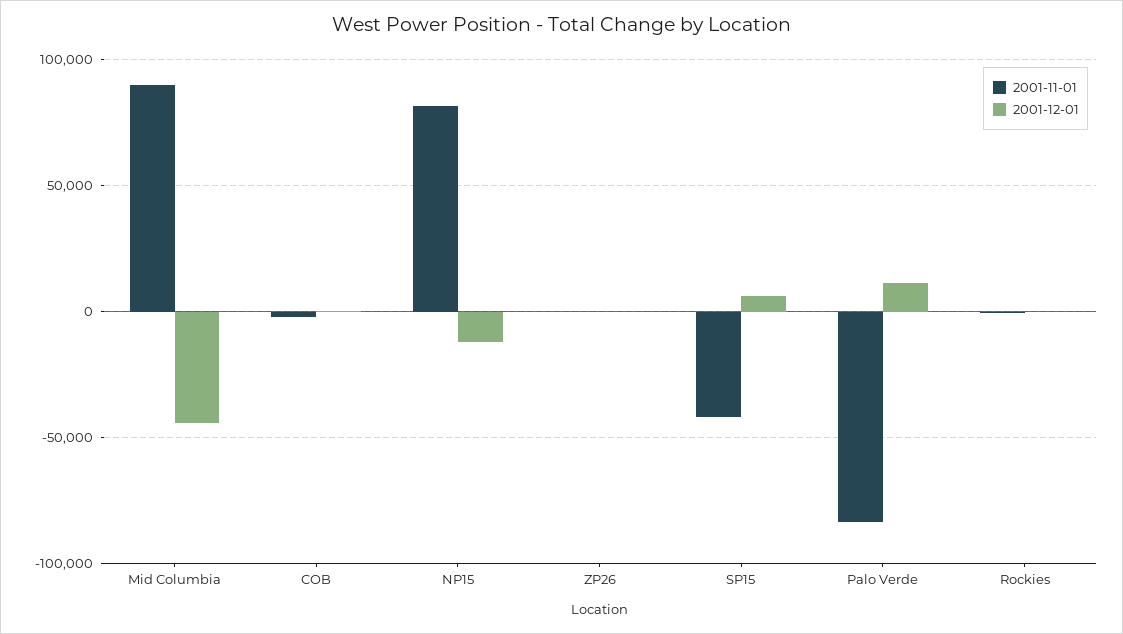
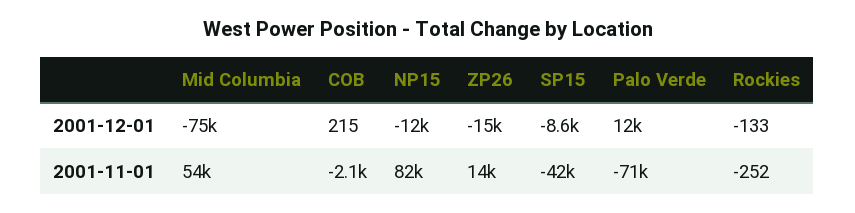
2001-11-01, Mid Columbia: 90000 -> 54000
2001-12-01, Mid Columbia: -45000 -> -75000
2001-11-01, ZP26: 0 -> 14000
2001-12-01, ZP26: 0 -> -15000
2001-12-01, SP15: 5000 -> -8600
2001-11-01, Palo Verde: -85000 -> -71000

